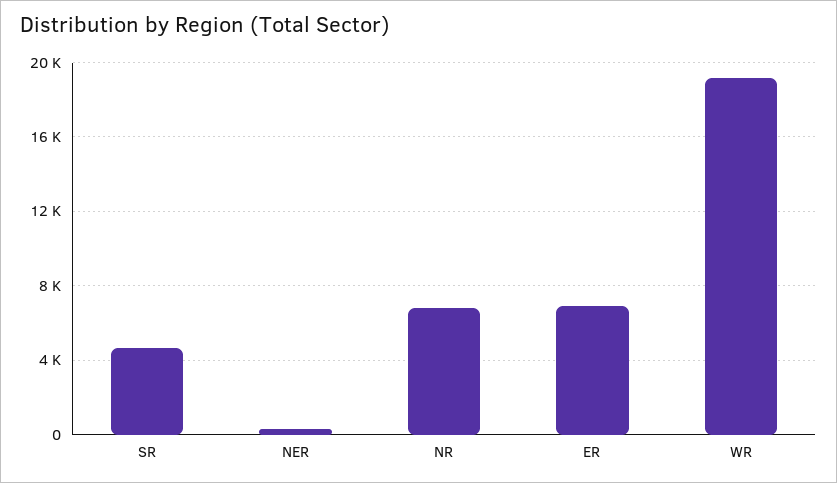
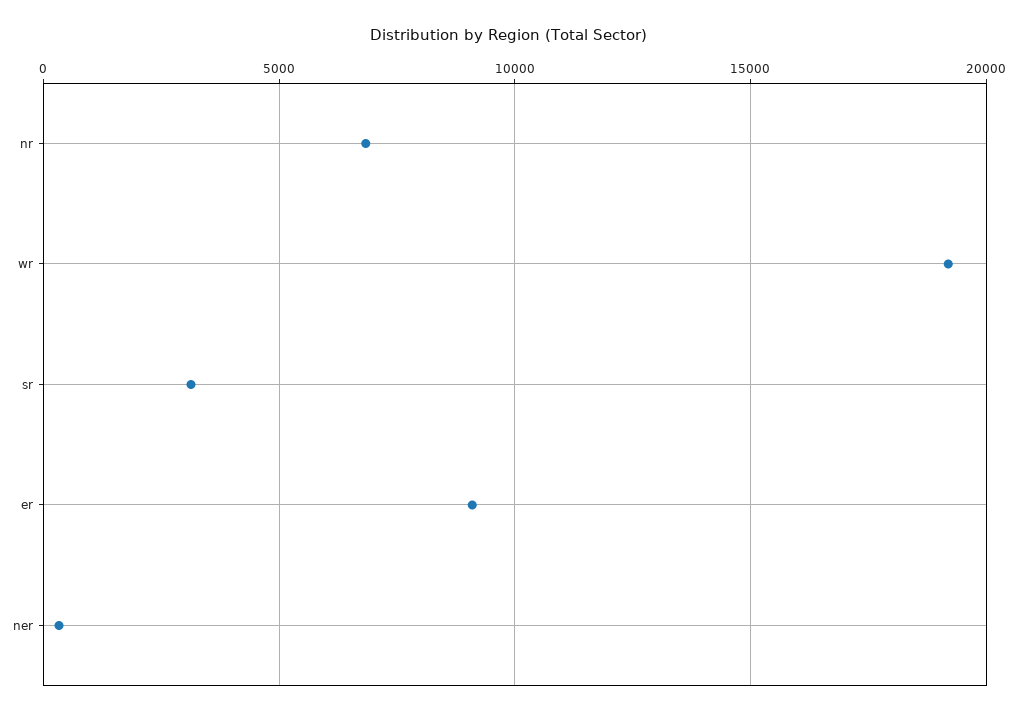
SR: 4500 -> 3000
ER: 7000 -> 9000

